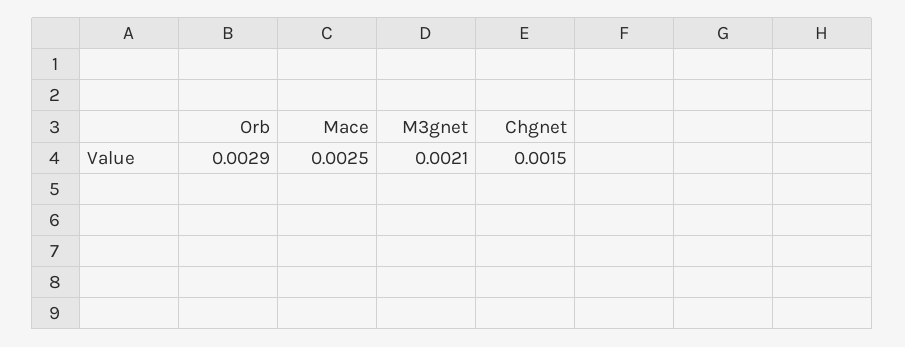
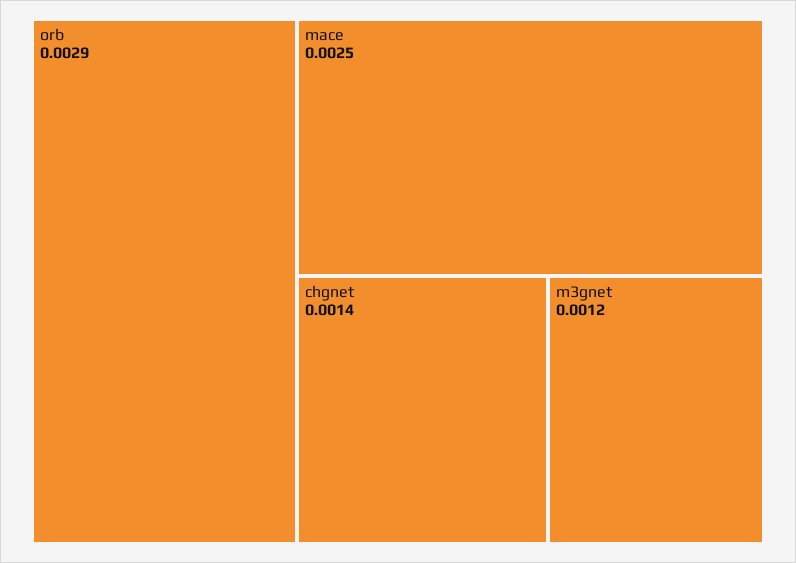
M3gnet: 0.0021 -> 0.0012
Chgnet: 0.0015 -> 0.0014

